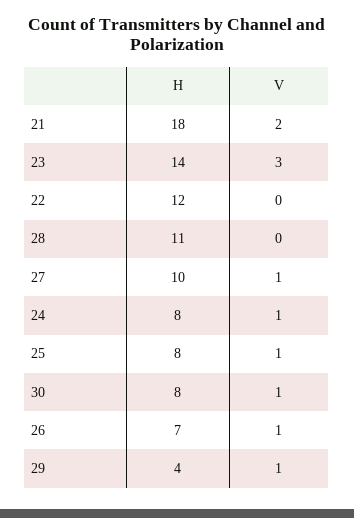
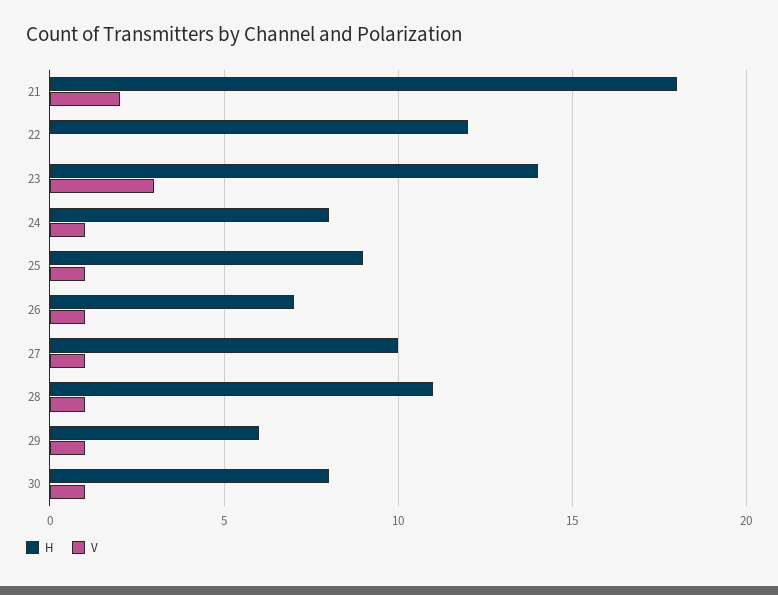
V, 28: 0 -> 1
H, 25: 8 -> 9
H, 29: 4 -> 6

